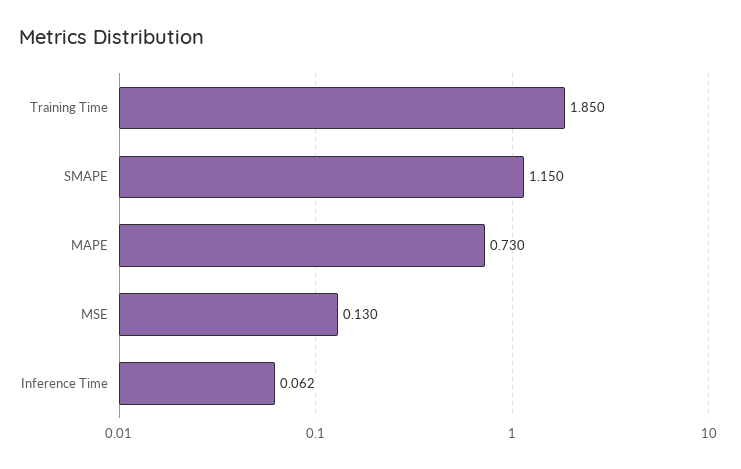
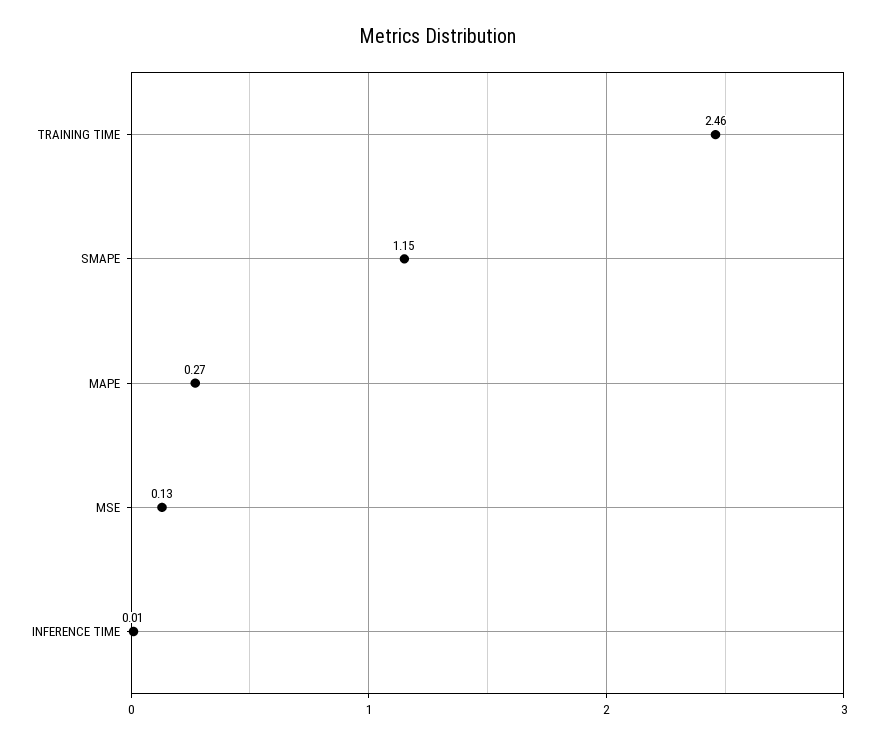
Training Time: 1.85 -> 2.46
MAPE: 0.73 -> 0.27
Inference Time: 0.062 -> 0.01

